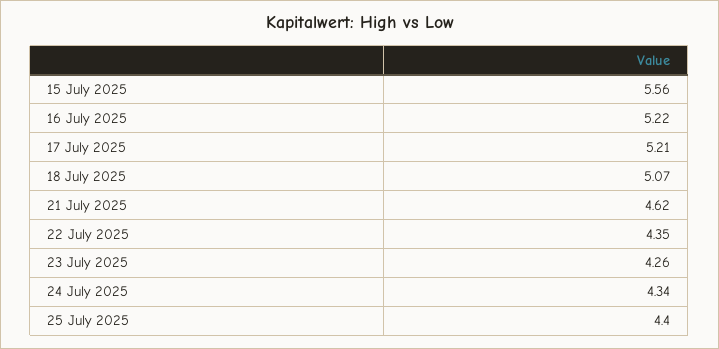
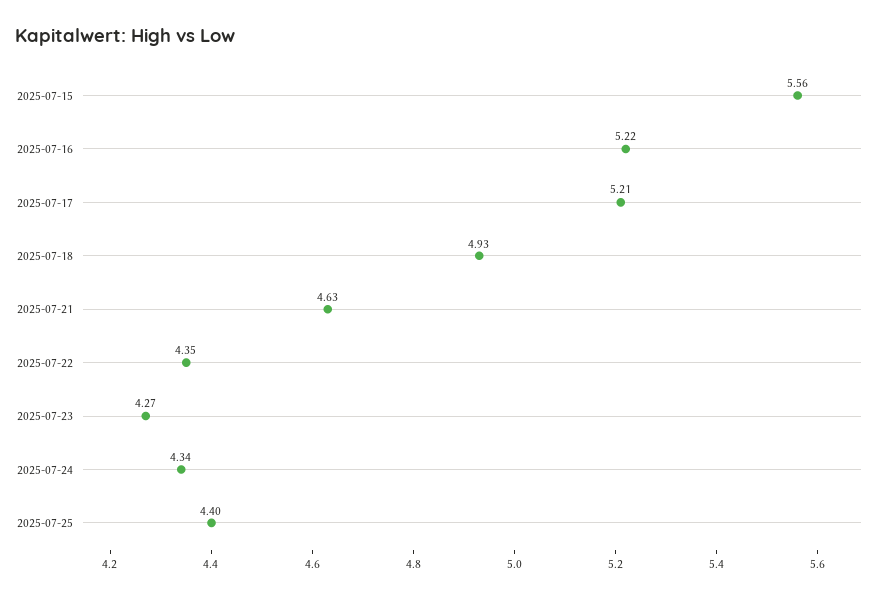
18 July 2025: 5.07 -> 4.93
21 July 2025: 4.62 -> 4.63
23 July 2025: 4.26 -> 4.27

